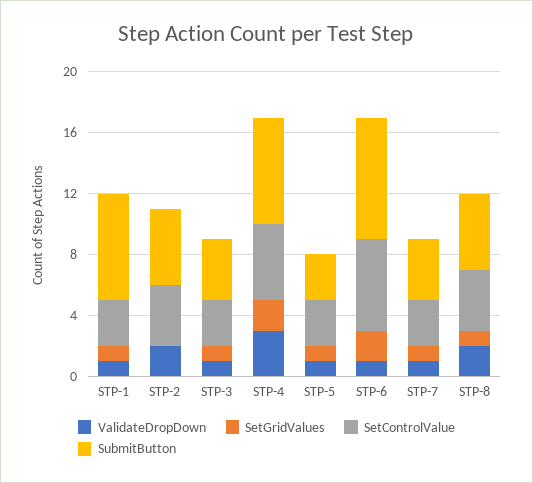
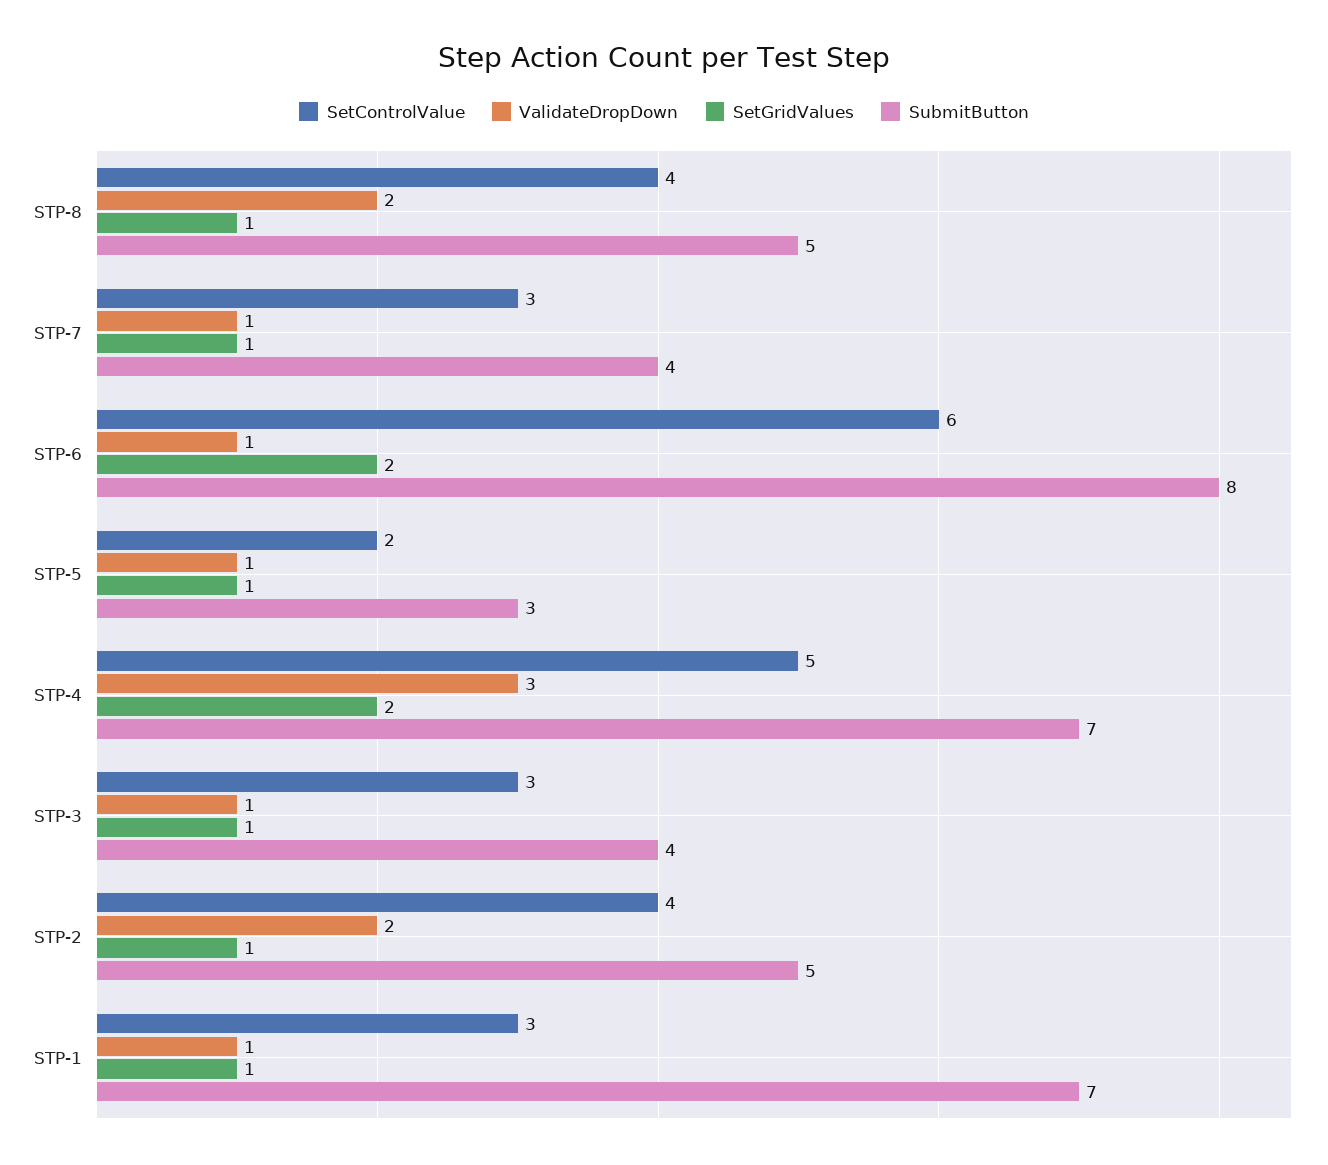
SetGridValues, STP-2: 0 -> 1
SetControlValue, STP-5: 3 -> 2

